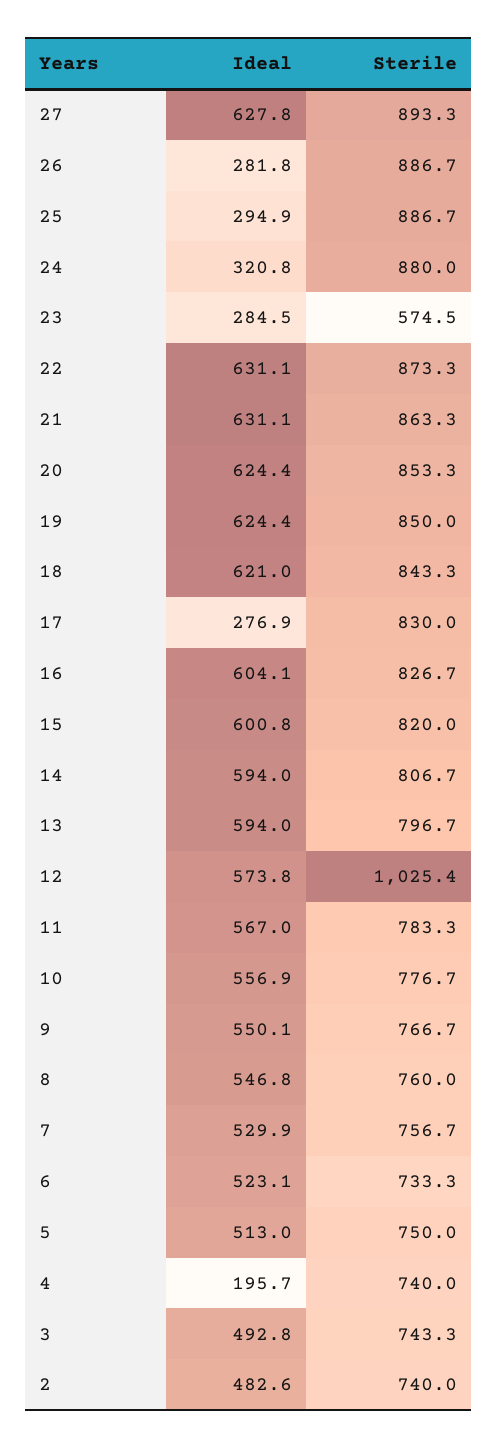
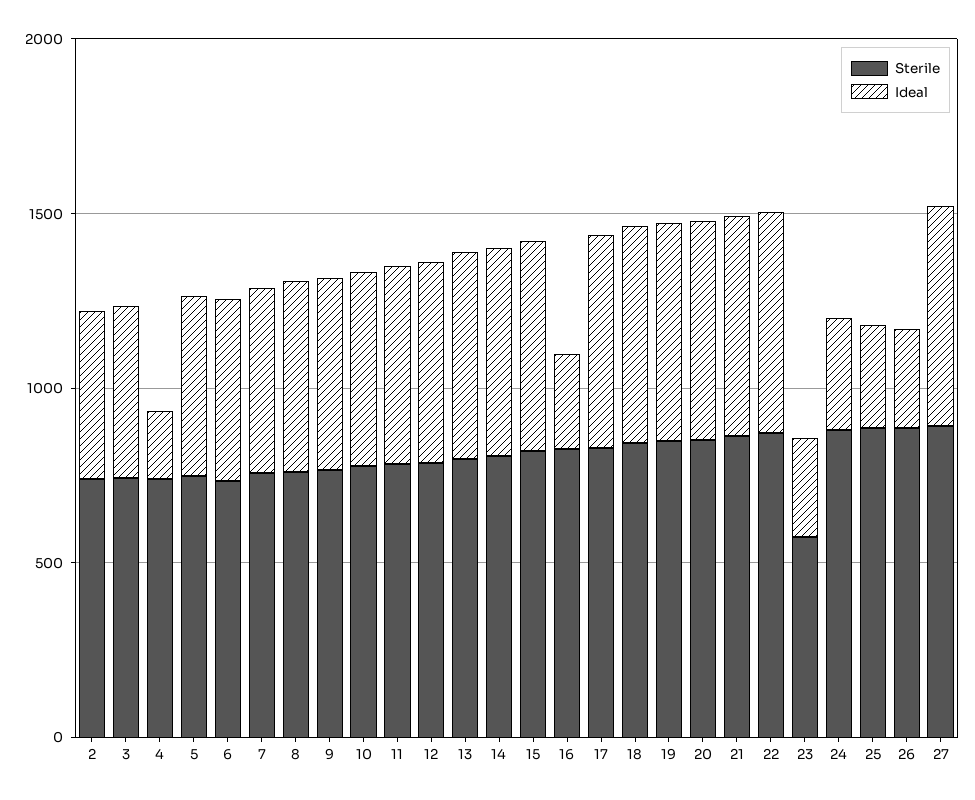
Ideal, 17: 276.9 -> 600
Ideal, 16: 604.1 -> 300
Sterile, 12: 1025.4 -> 800

